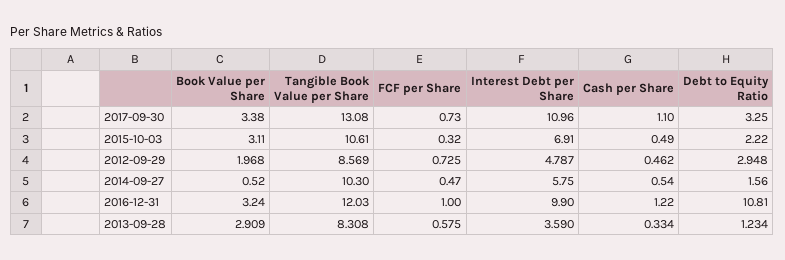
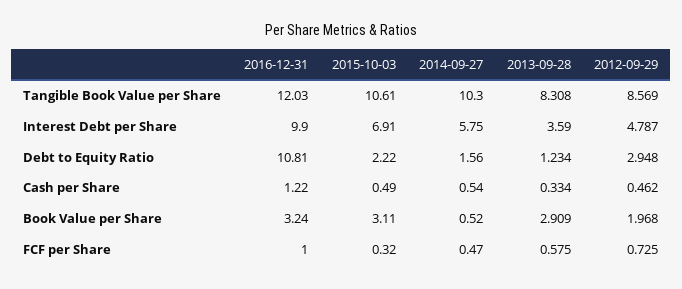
Book Value per Share, 2017-09-30: 3.38 -> none
Tangible Book Value per Share, 2017-09-30: 13.08 -> none
FCF per Share, 2017-09-30: 0.73 -> none
Interest Debt per Share, 2017-09-30: 10.96 -> none
Cash per Share, 2017-09-30: 1.1 -> none
Debt to Equity Ratio, 2017-09-30: 3.25 -> none

